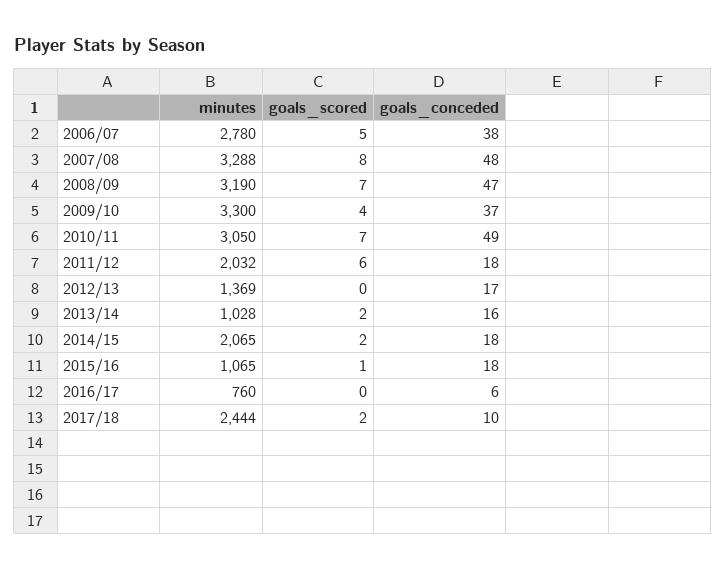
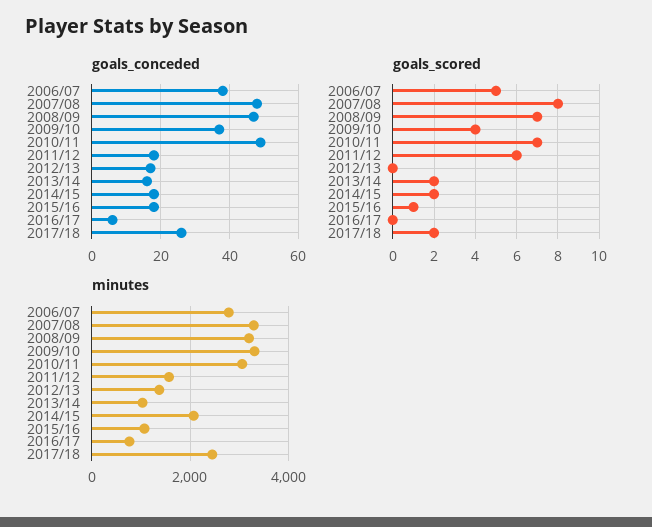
minutes, 2011/12: 2032 -> 1600
goals_conceded, 2017/18: 10 -> 25

